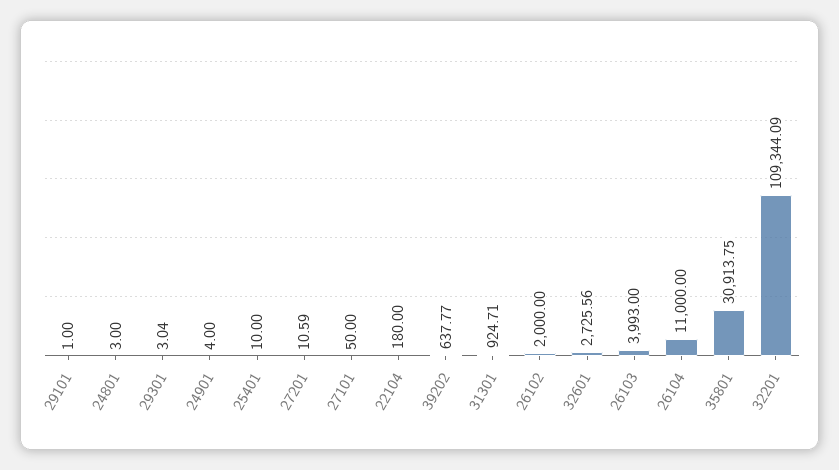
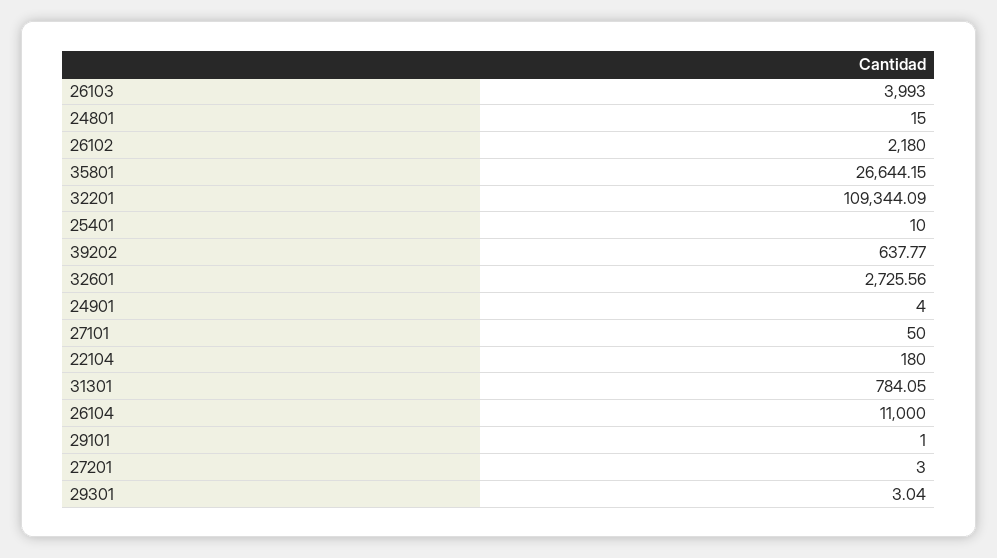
24801: 3 -> 15
27201: 10.59 -> 3
31301: 924.71 -> 784.05
26102: 2000 -> 2180
35801: 30913.75 -> 26644.15

